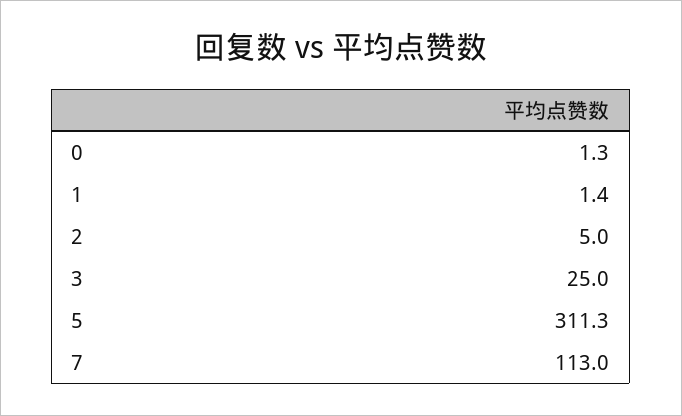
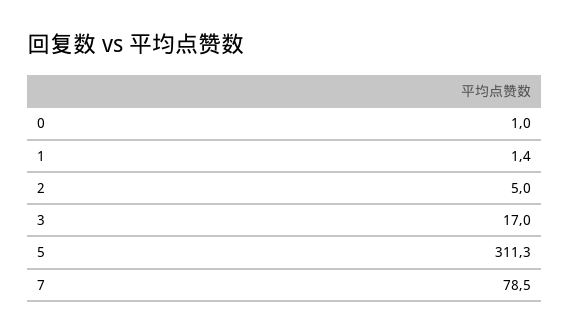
0: 1.3 -> 1
3: 25 -> 17
7: 113 -> 78.5

